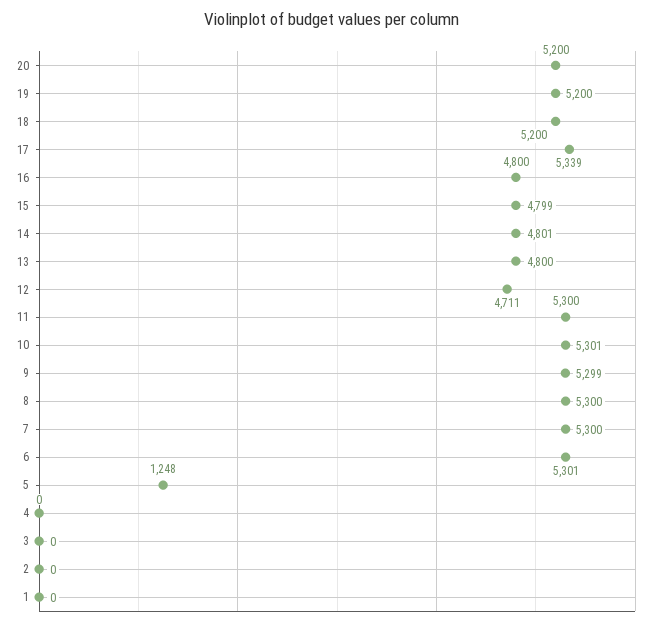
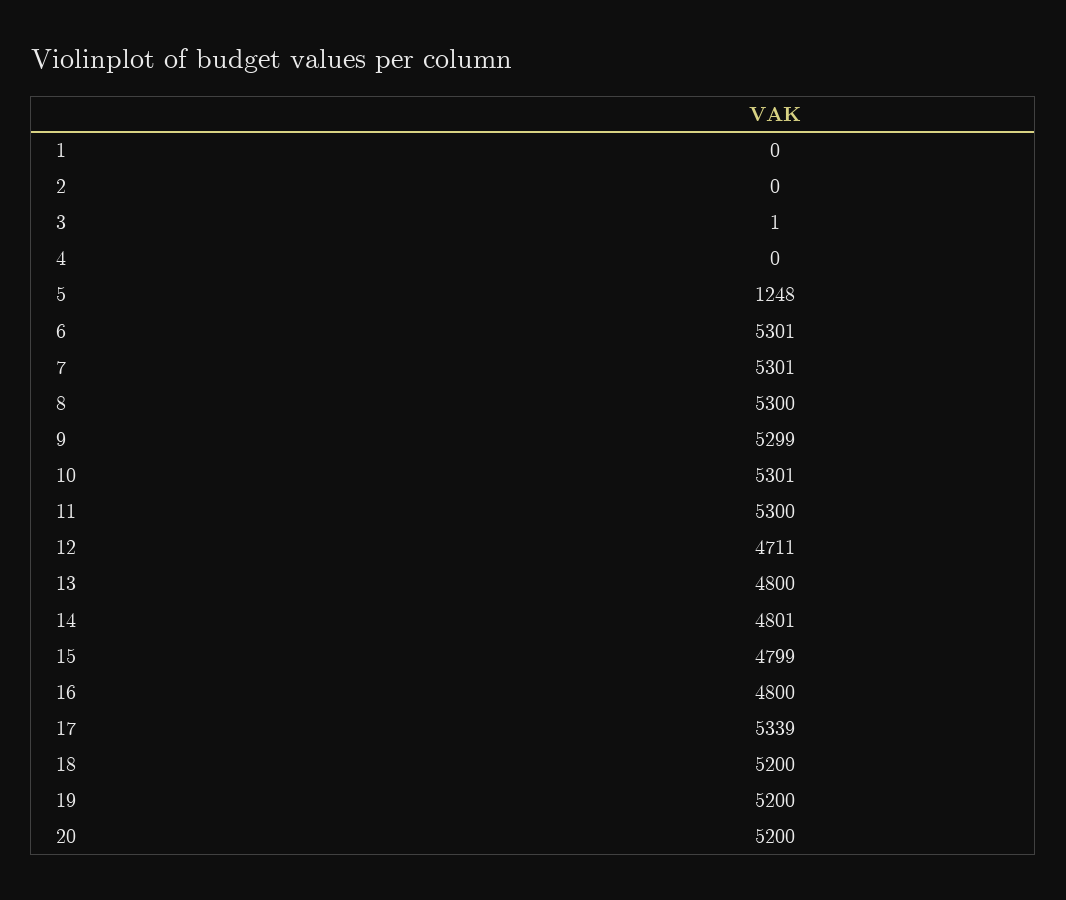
7: 5300 -> 5301
3: 0 -> 1

